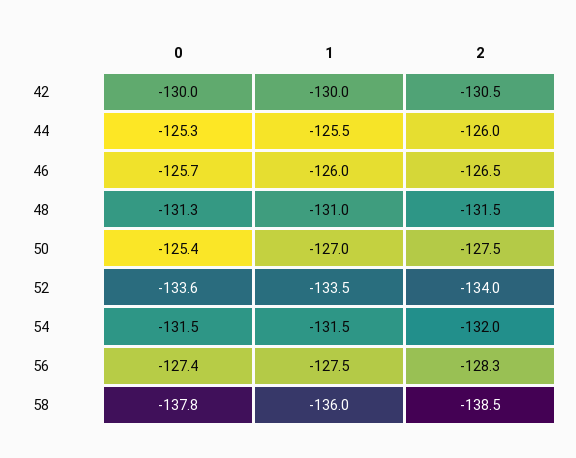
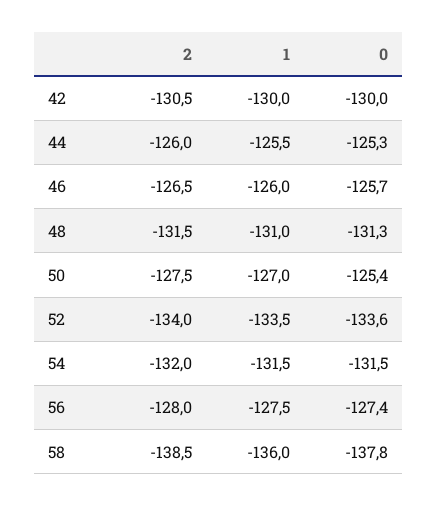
2, 56: -128.3 -> -128

